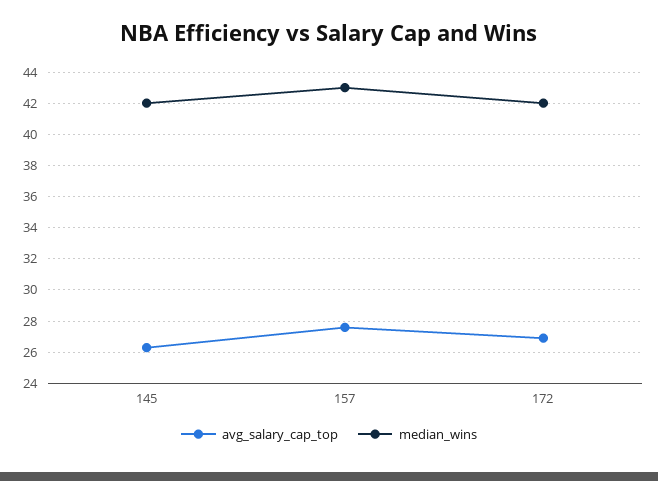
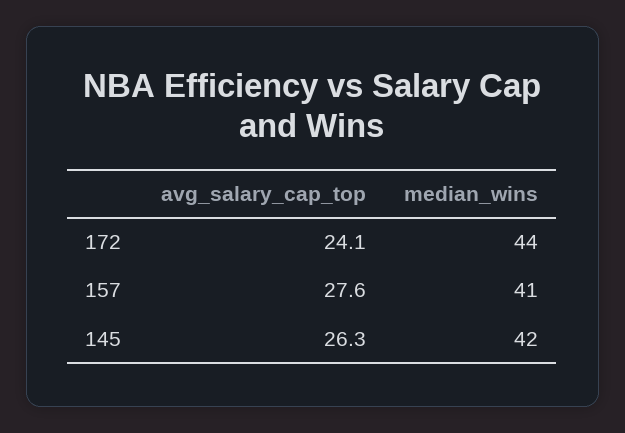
median_wins, 157: 43 -> 41
avg_salary_cap_top, 172: 27 -> 24.1
median_wins, 172: 42 -> 44

